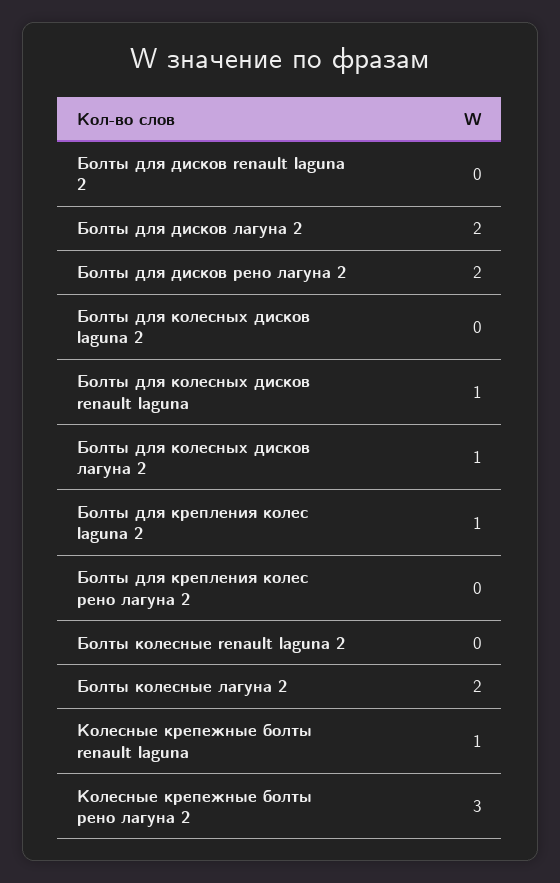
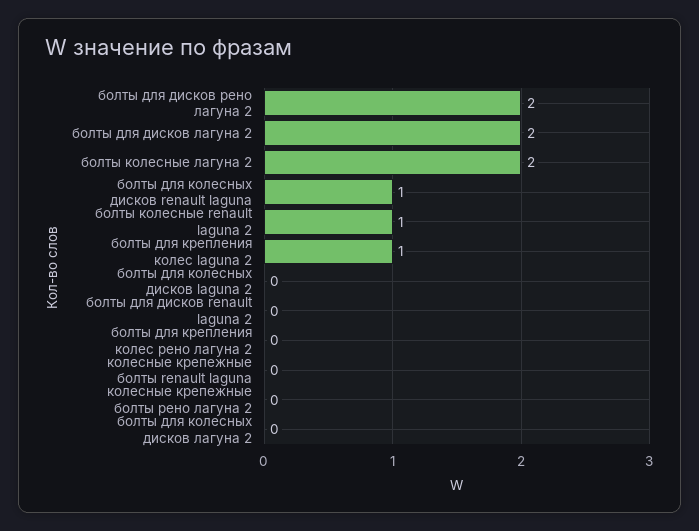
Болты для колесных дисков лагуна 2: 1 -> 0
Болты колесные renault laguna 2: 0 -> 1
Колесные крепежные болты renault laguna: 1 -> 0
Колесные крепежные болты рено лагуна 2: 3 -> 0

